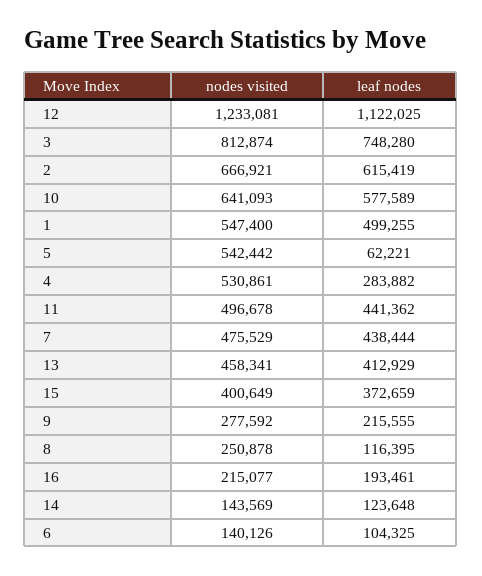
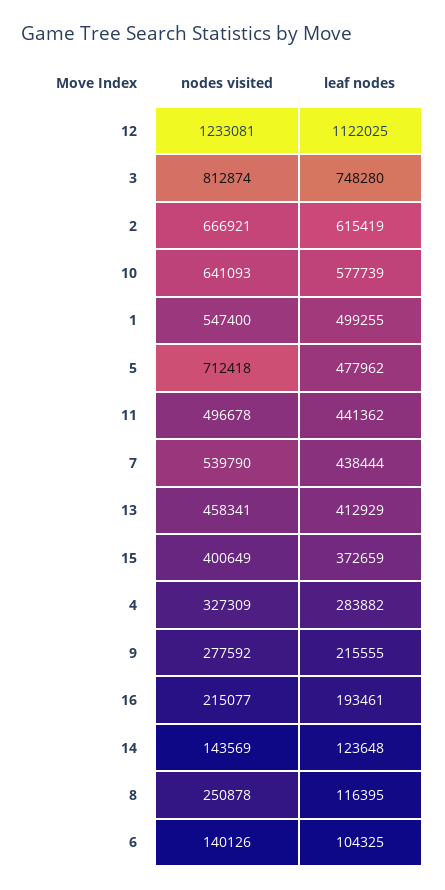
leaf nodes, 10: 577589 -> 577739
nodes visited, 5: 542442 -> 712418
leaf nodes, 5: 62221 -> 477962
nodes visited, 4: 530861 -> 327309
nodes visited, 7: 475529 -> 539790

